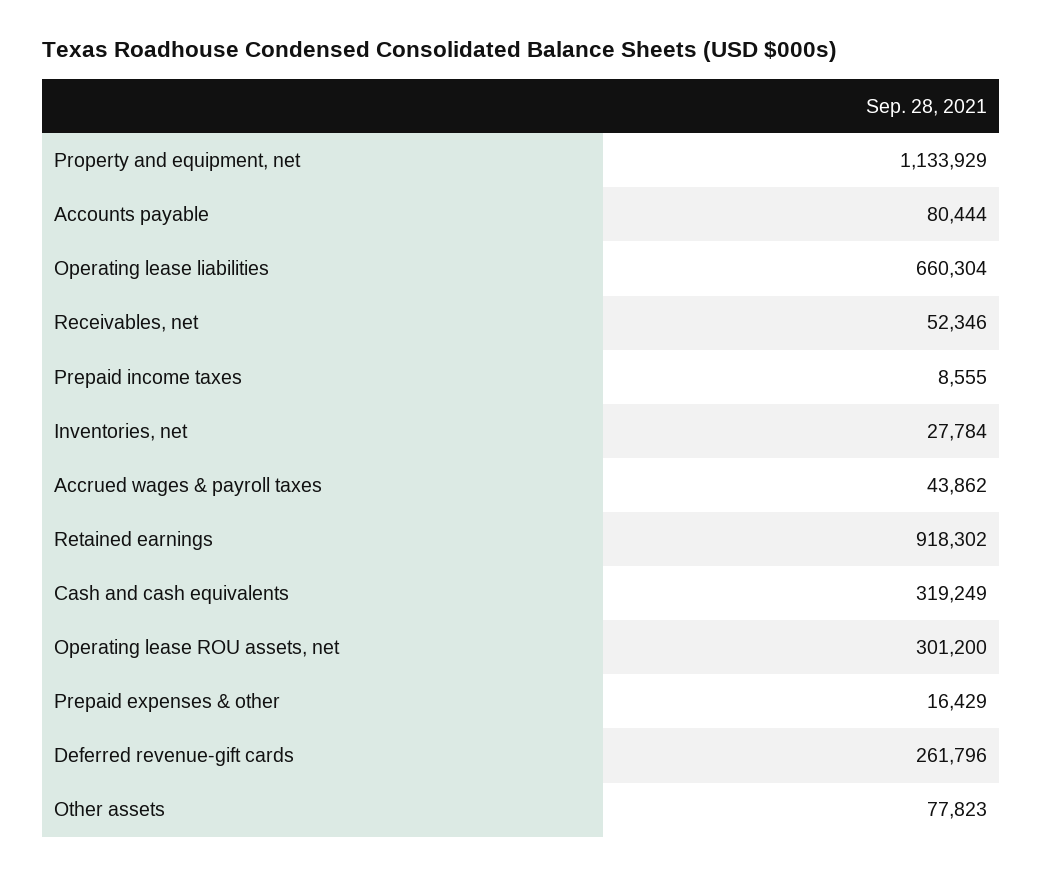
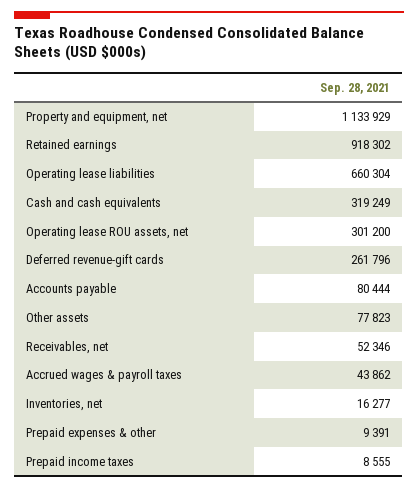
Inventories, net: 27784 -> 16277
Prepaid expenses & other: 16429 -> 9391

